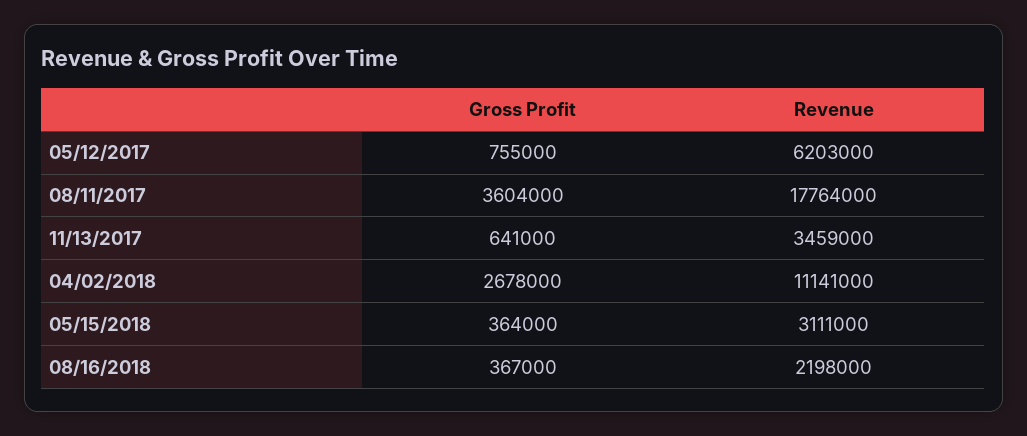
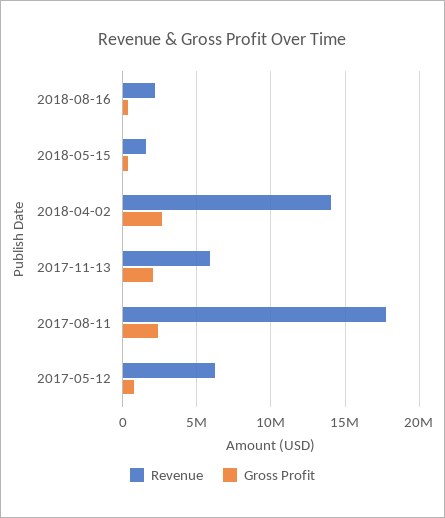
Gross Profit, 08/11/2017: 3604000 -> 2500000
Gross Profit, 11/13/2017: 641000 -> 2000000
Revenue, 11/13/2017: 3459000 -> 6000000
Revenue, 04/02/2018: 11141000 -> 14000000
Revenue, 05/15/2018: 3111000 -> 1500000

